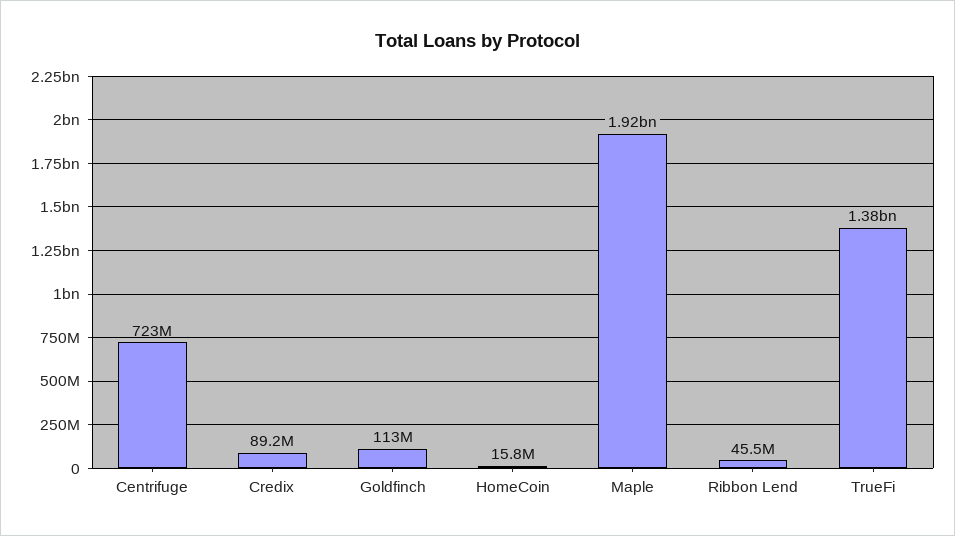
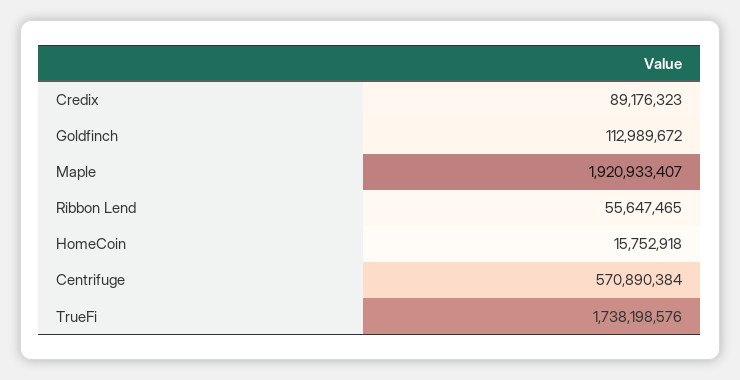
Centrifuge: 723000000 -> 570890384
Ribbon Lend: 45500000 -> 55647465
TrueFi: 1380000000 -> 1738198576

